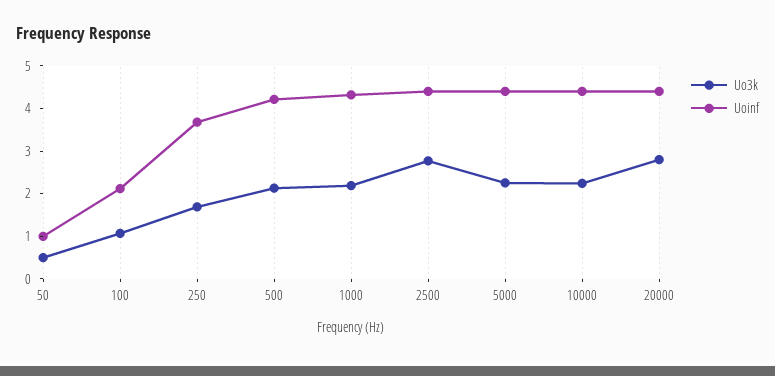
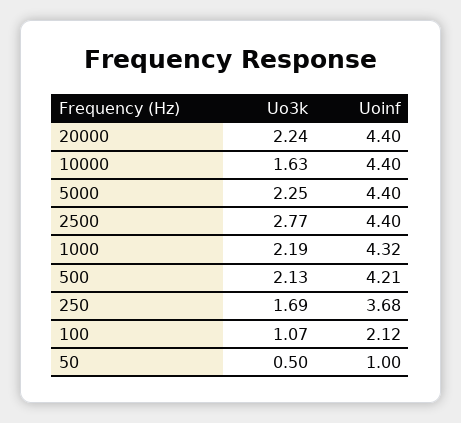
Uo3k, 10000: 2.2 -> 1.63
Uo3k, 20000: 2.8 -> 2.24

